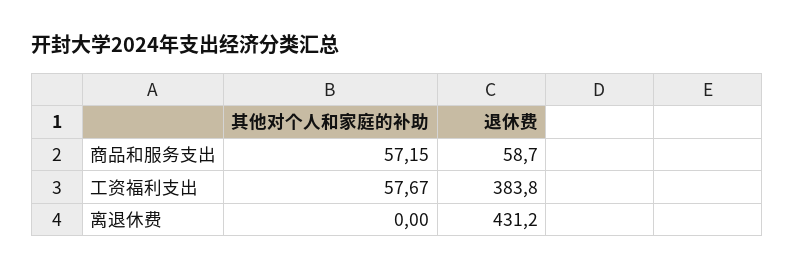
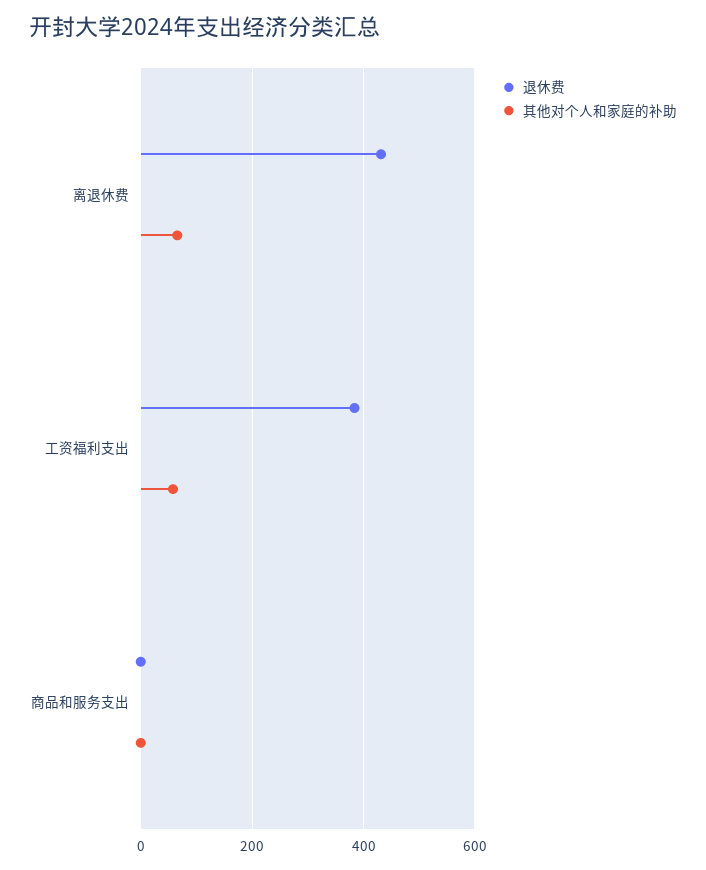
其他对个人和家庭的补助, 商品和服务支出: 57.15 -> 0
退休费, 商品和服务支出: 58.7 -> 0
其他对个人和家庭的补助, 离退休费: 0 -> 60

